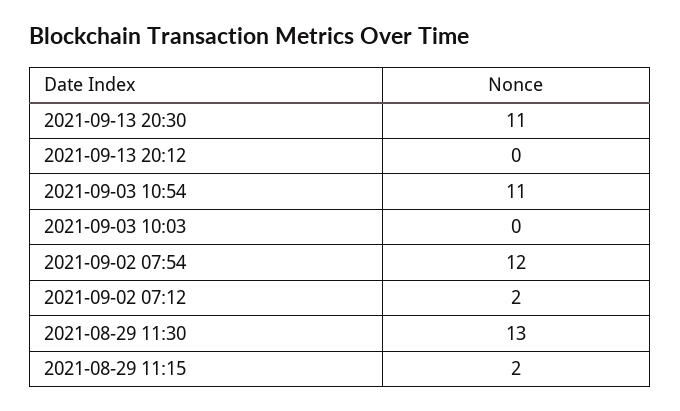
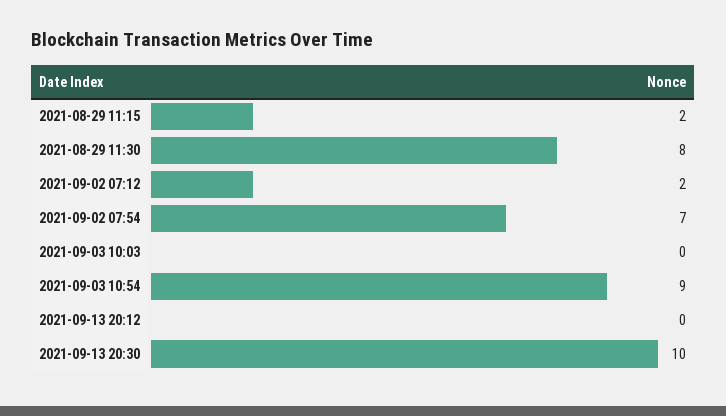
2021-09-13 20:30: 11 -> 10
2021-09-03 10:54: 11 -> 9
2021-09-02 07:54: 12 -> 7
2021-08-29 11:30: 13 -> 8

